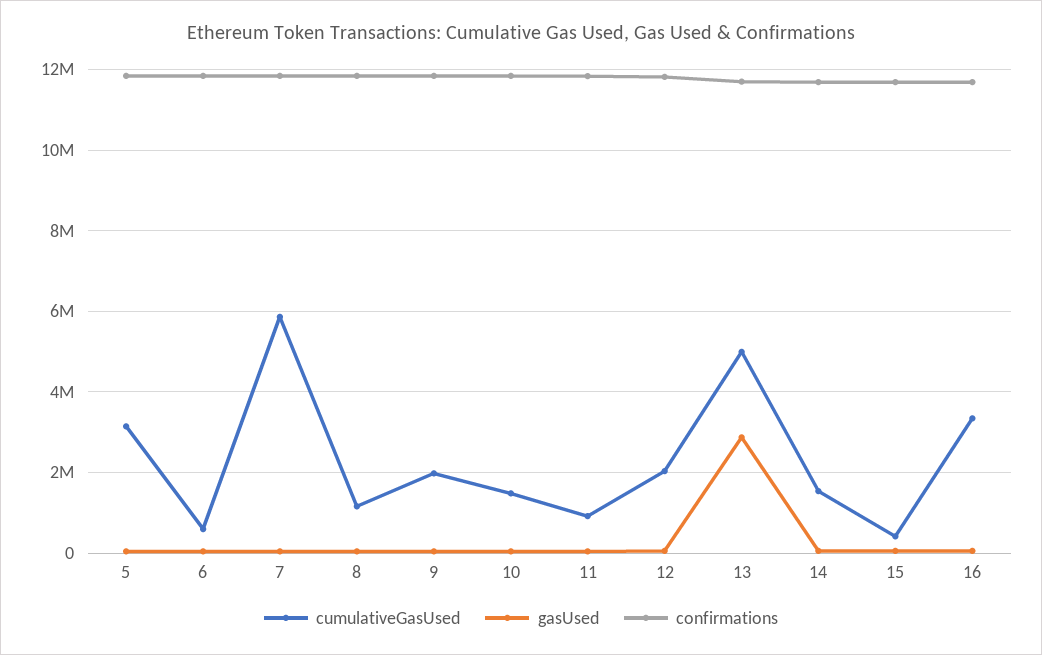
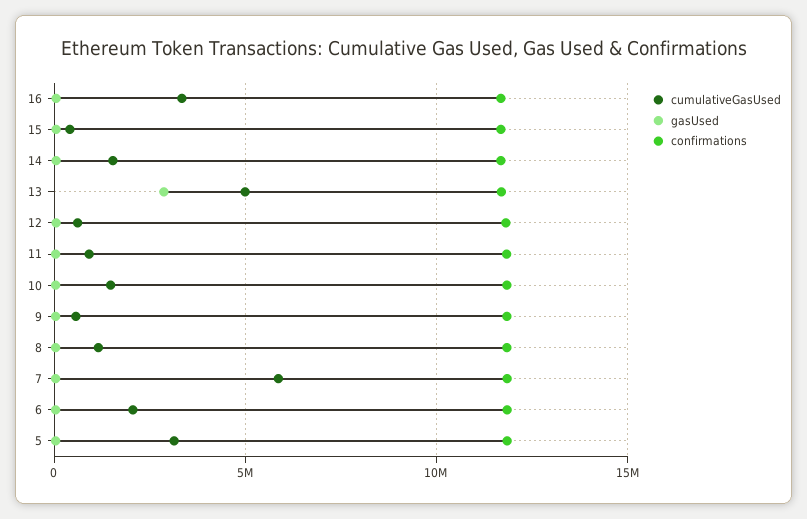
cumulativeGasUsed, 6: 600000 -> 2000000
cumulativeGasUsed, 9: 2000000 -> 500000
cumulativeGasUsed, 12: 2000000 -> 500000

